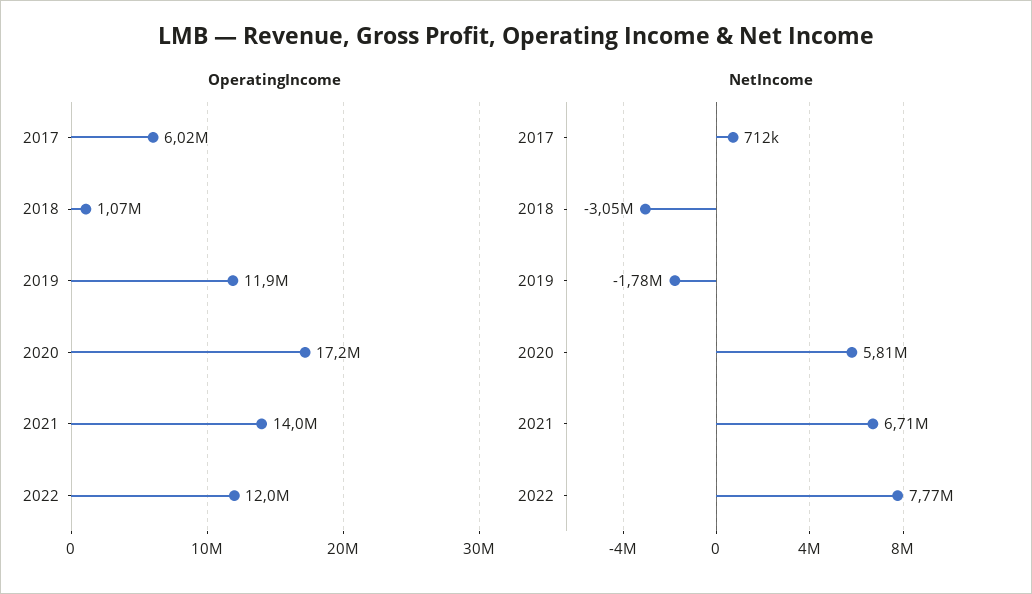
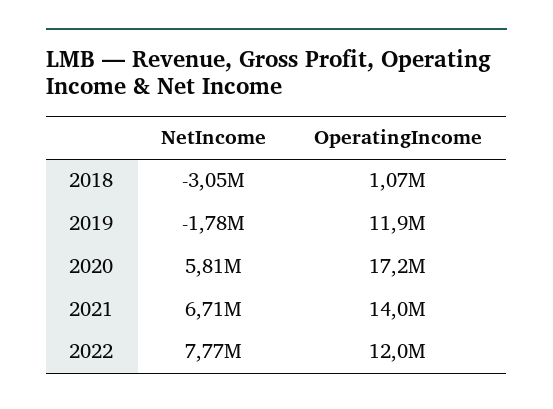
OperatingIncome, 2017: 6020000 -> none
NetIncome, 2017: 712000 -> none

